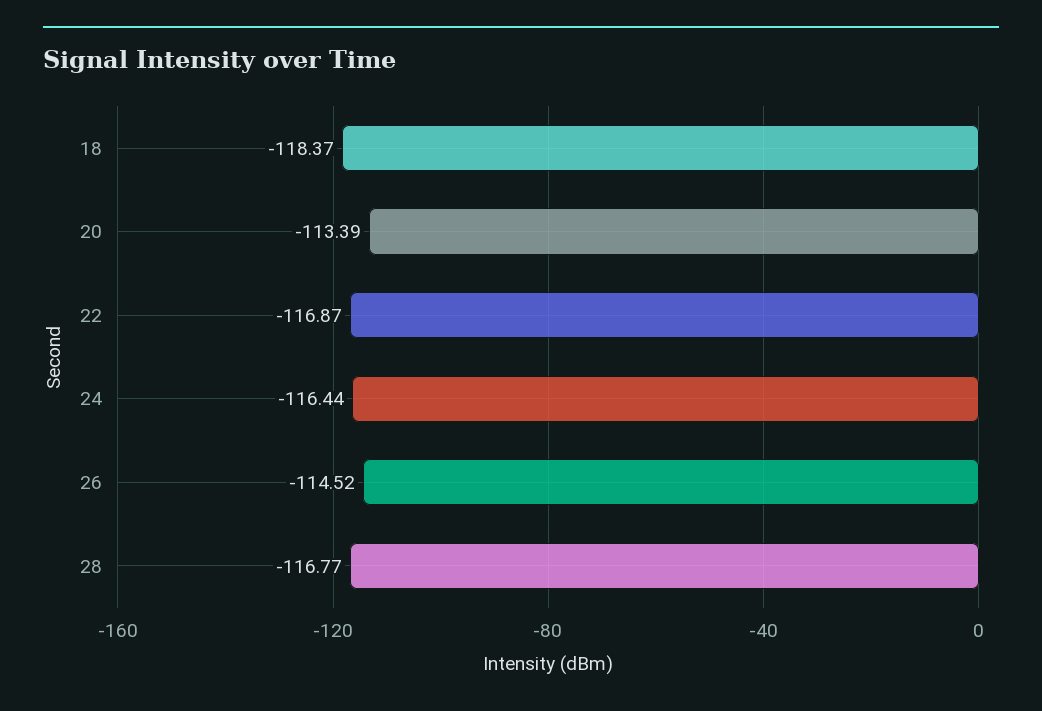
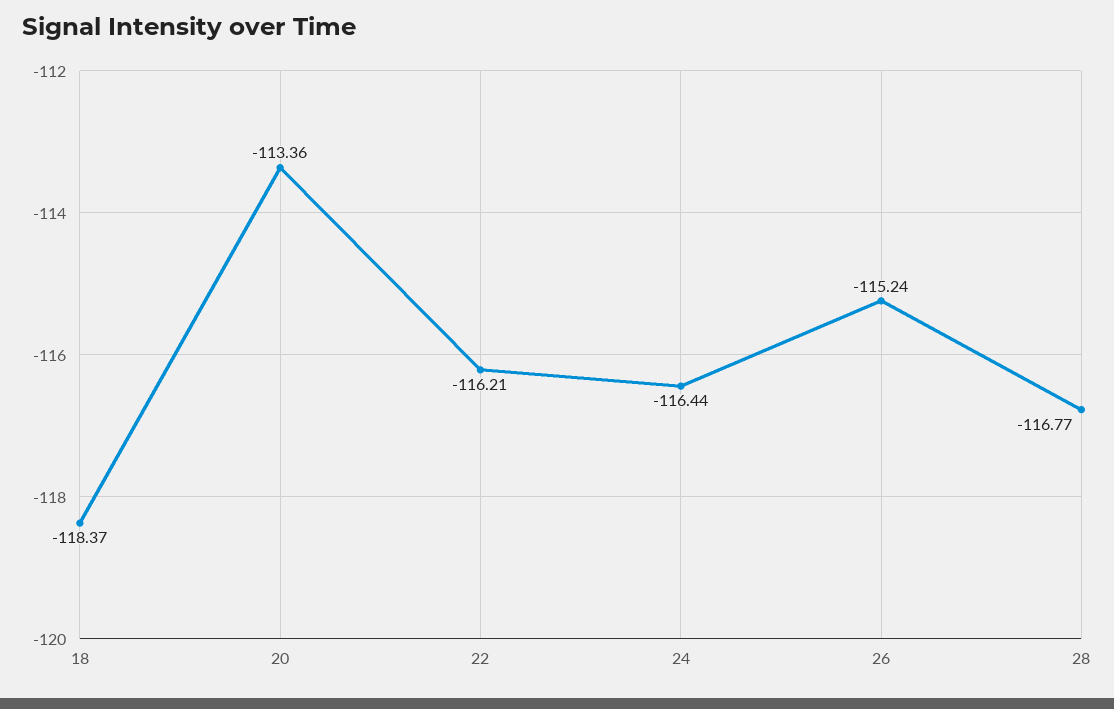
20: -113.39 -> -113.36
22: -116.87 -> -116.21
26: -114.52 -> -115.24

